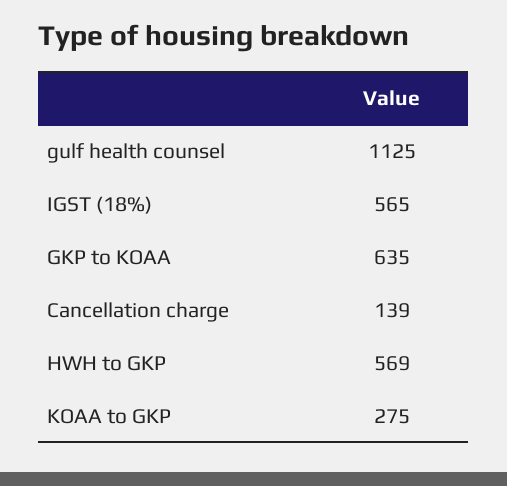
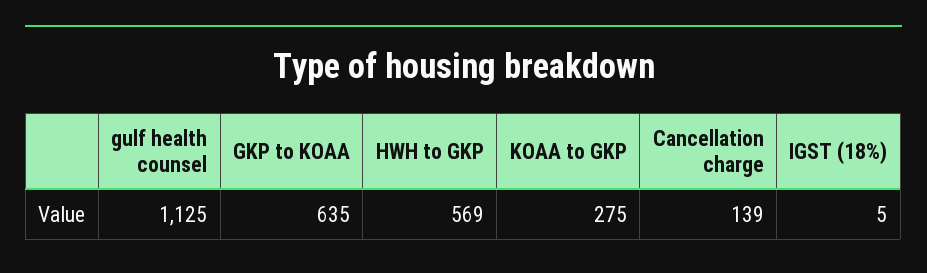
IGST (18%): 565 -> 5

